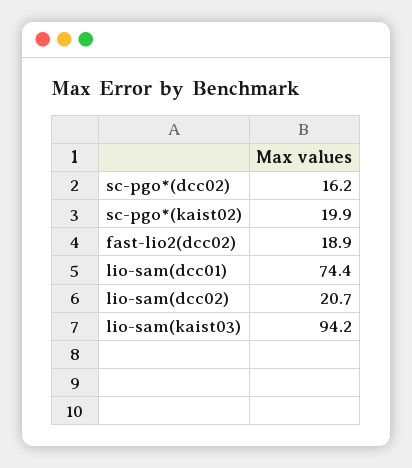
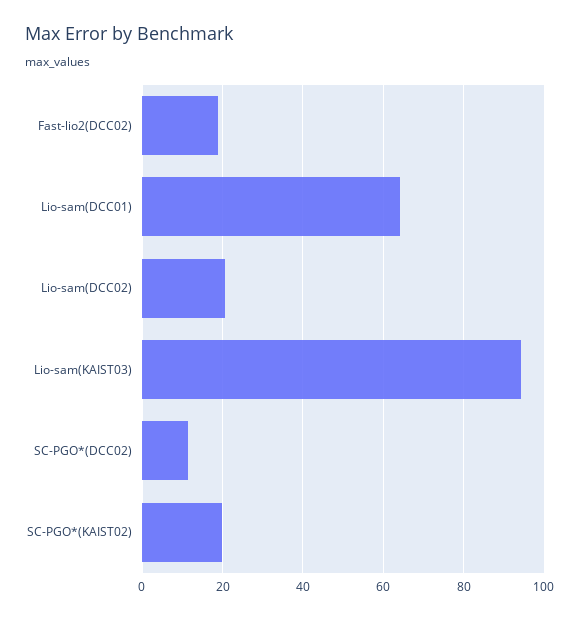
sc-pgo*(dcc02): 16.2 -> 12
lio-sam(dcc01): 74.4 -> 64

